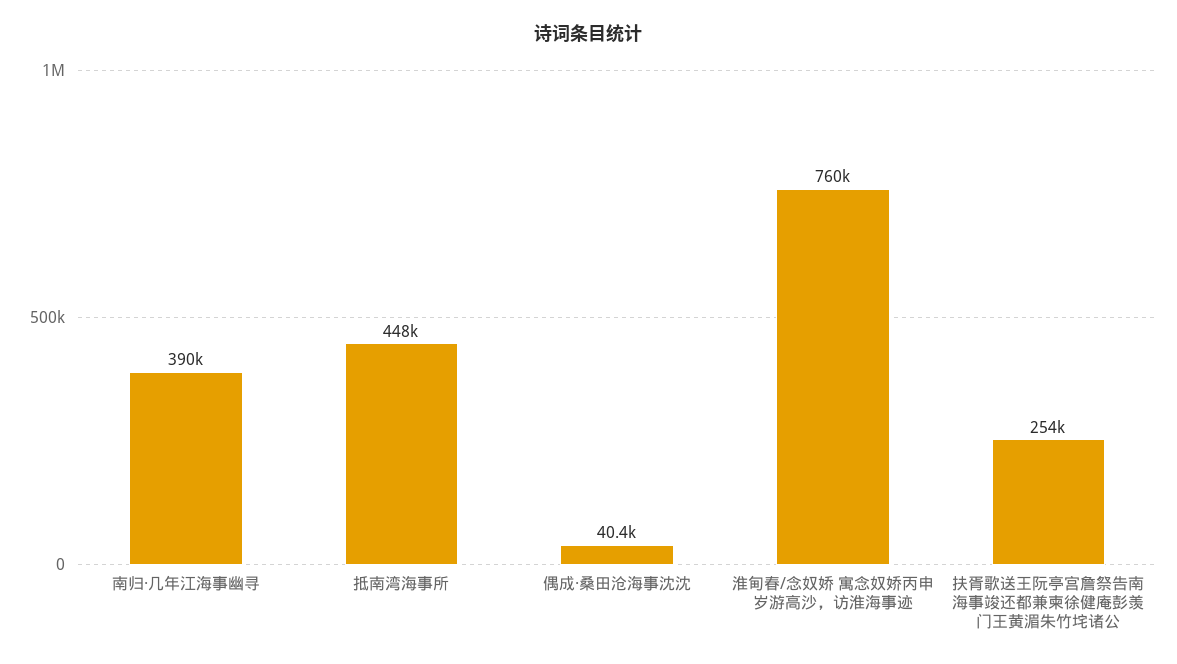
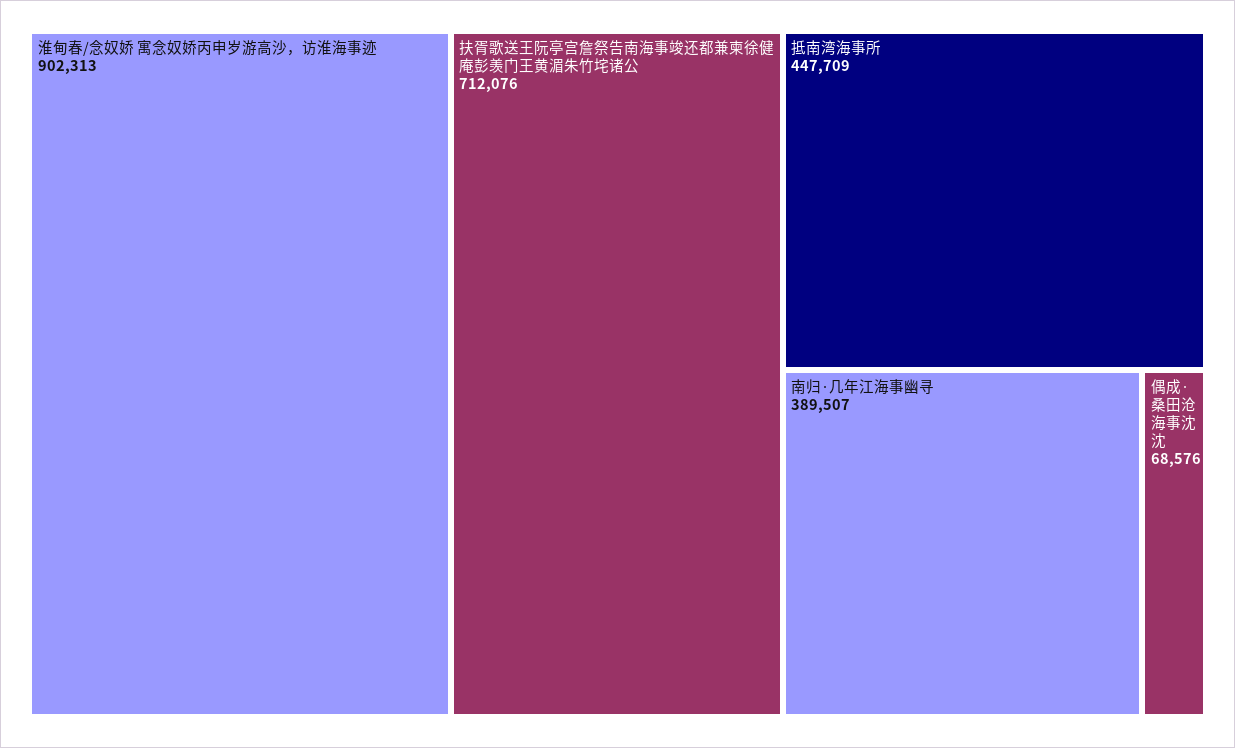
偶成·桑田沧海事沈沈: 40400 -> 68576
淮甸春/念奴娇 寓念奴娇丙申岁游高沙，访淮海事迹: 760000 -> 902313
扶胥歌送王阮亭宫詹祭告南海事竣还都兼柬徐健庵彭羡门王黄湄朱竹垞诸公: 254000 -> 712076

